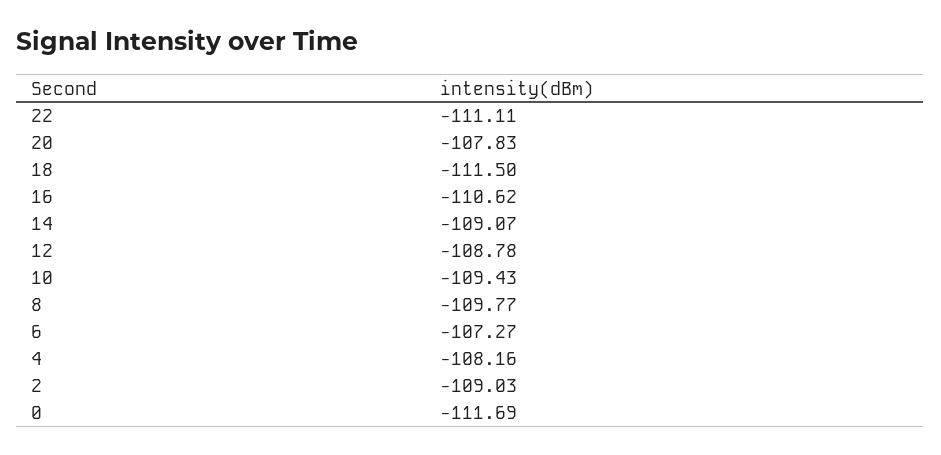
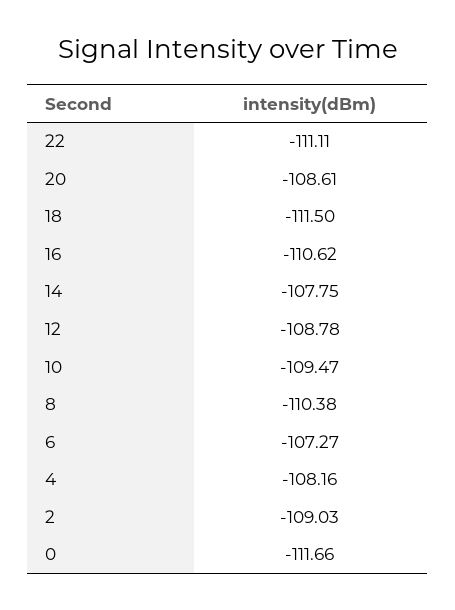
20: -107.83 -> -108.61
14: -109.07 -> -107.75
10: -109.43 -> -109.47
8: -109.77 -> -110.38
0: -111.69 -> -111.66

